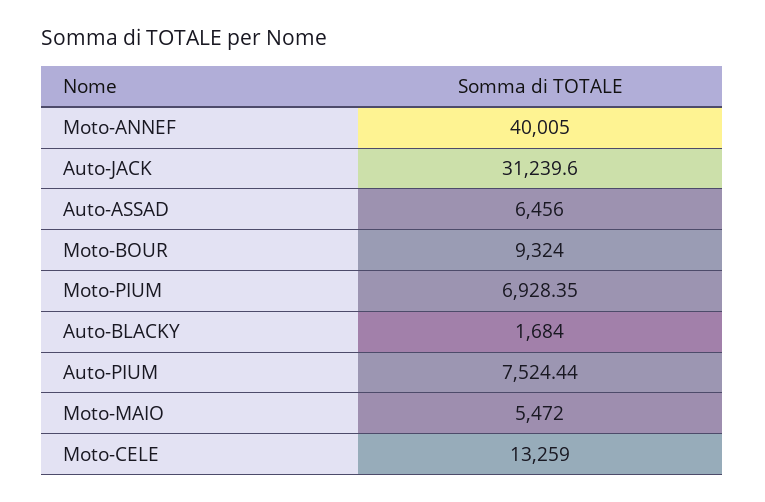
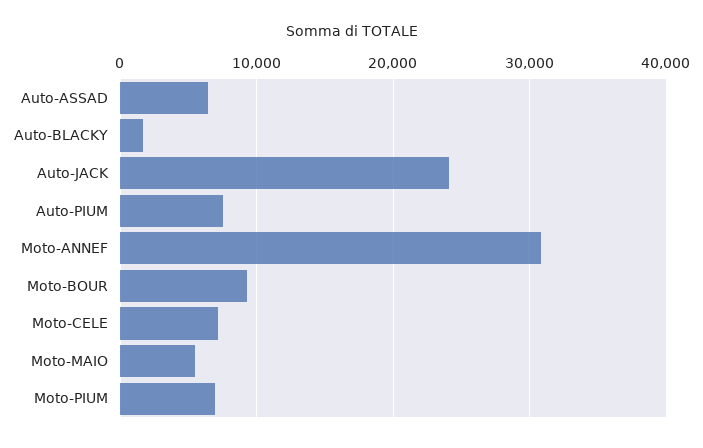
Moto-ANNEF: 40005 -> 31000
Auto-JACK: 31239.6 -> 24000
Moto-CELE: 13259 -> 7000

